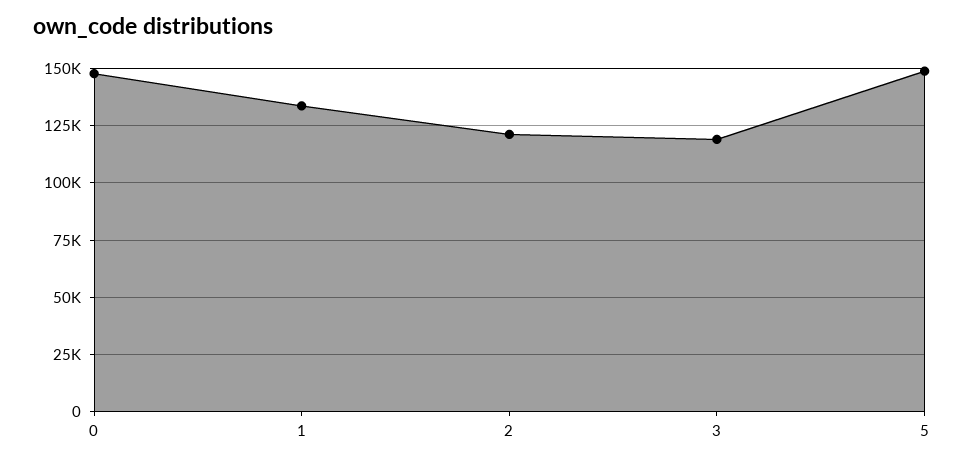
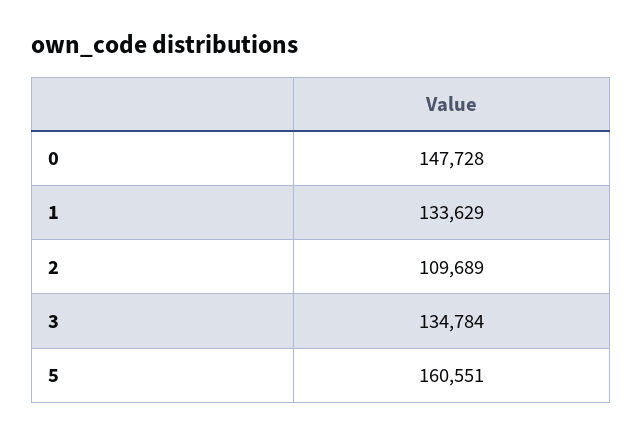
2: 120000 -> 109689
3: 120000 -> 134784
5: 150000 -> 160551

